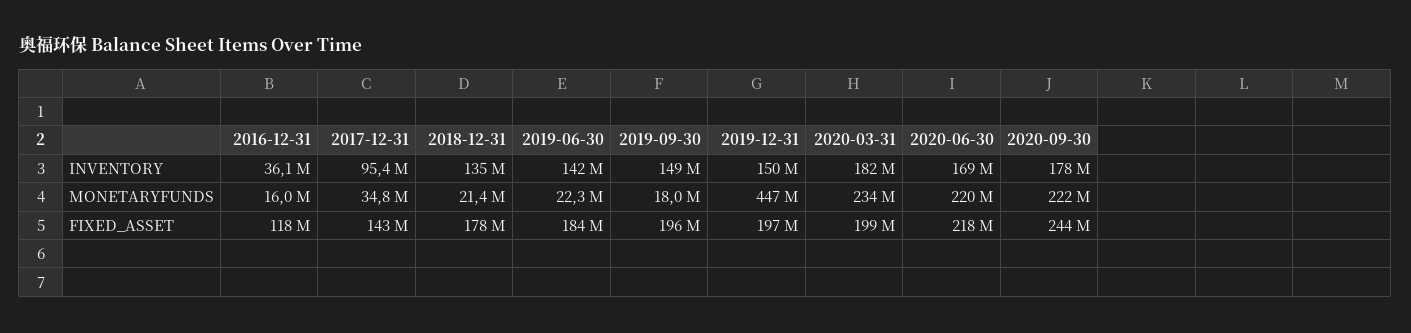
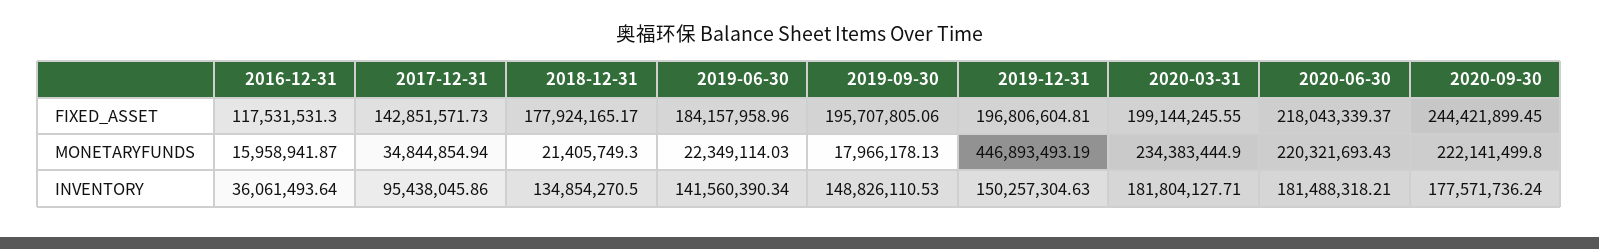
2020-06-30, INVENTORY: 169000000 -> 181488318.21

